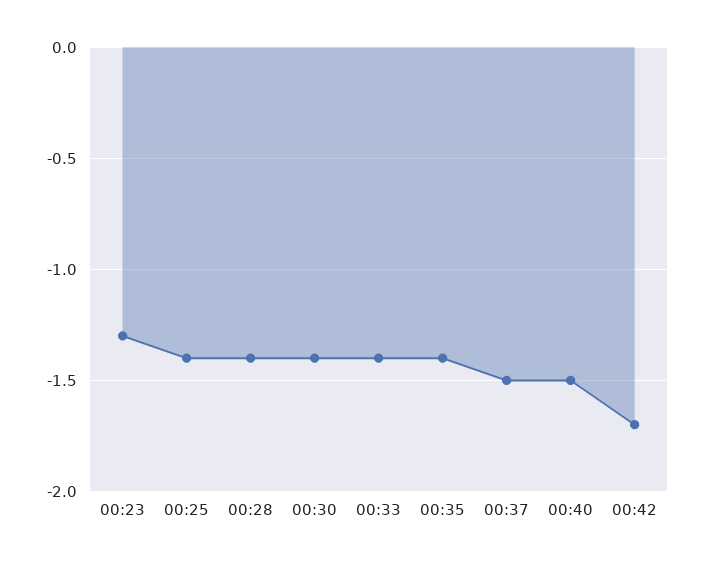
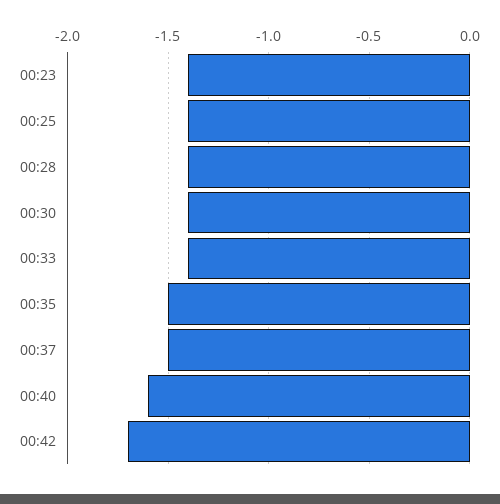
00:23: -1.3 -> -1.4
00:35: -1.4 -> -1.5
00:40: -1.5 -> -1.6

